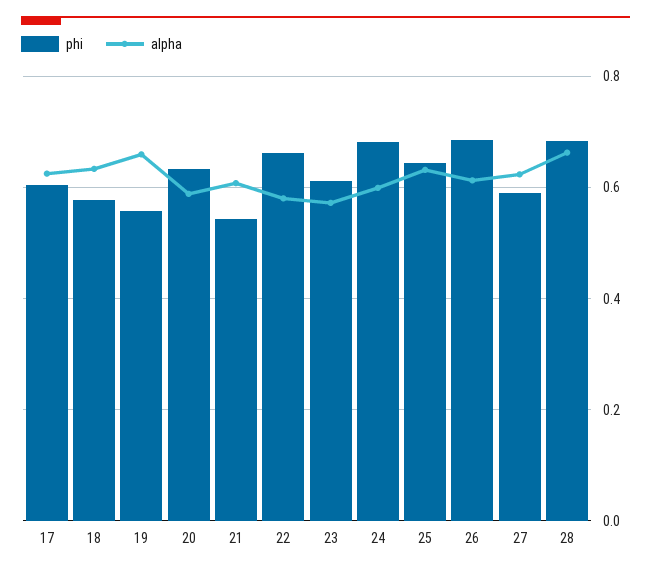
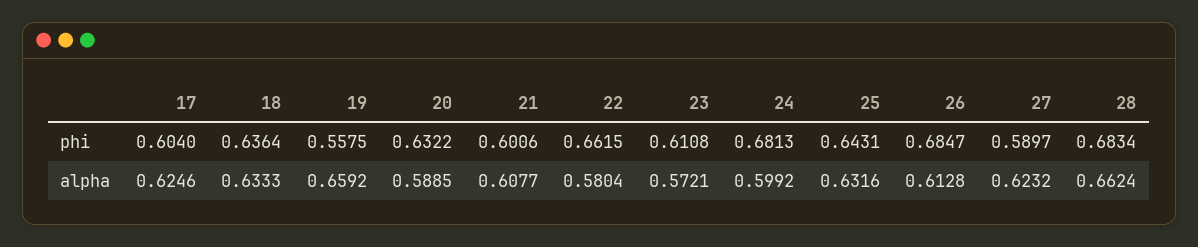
phi, 18: 0.58 -> 0.6364
phi, 21: 0.54 -> 0.6006

